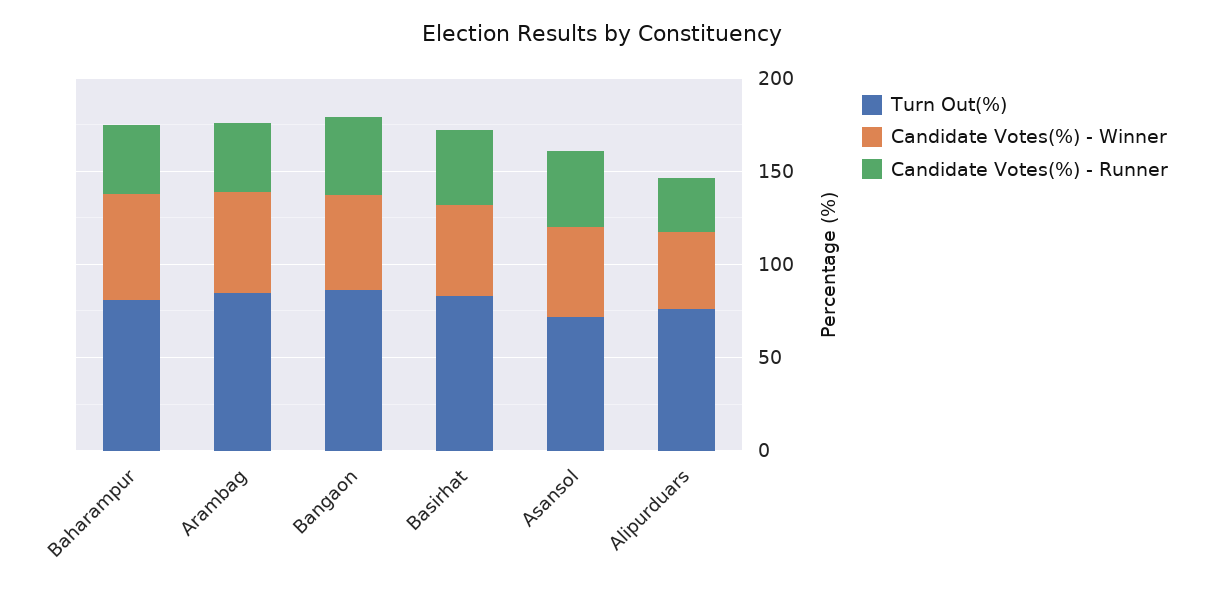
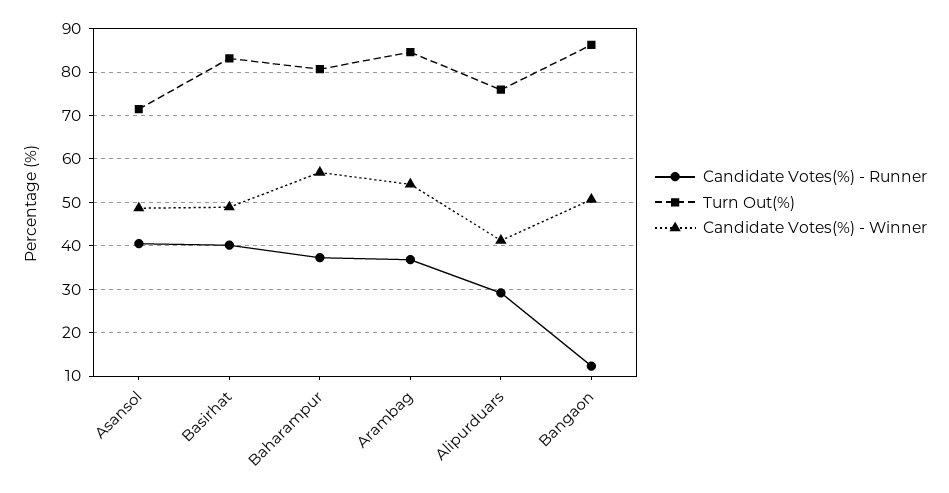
Candidate Votes(%) - Runner, Bangaon: 40 -> 12

